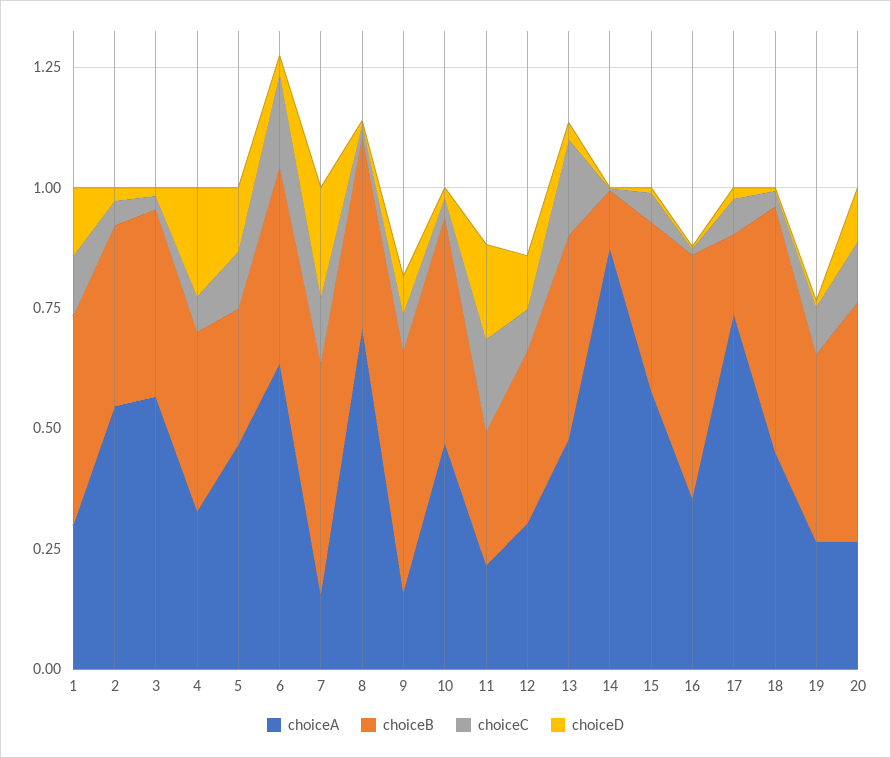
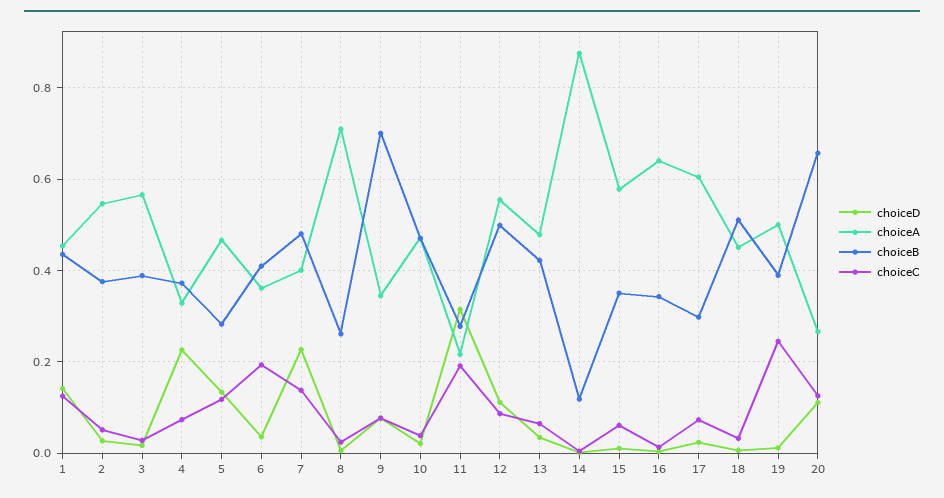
choiceA, 1: 0.3 -> 0.46
choiceA, 6: 0.65 -> 0.36
choiceA, 7: 0.15 -> 0.4
choiceB, 8: 0.4 -> 0.26
choiceA, 9: 0.15 -> 0.34
choiceB, 9: 0.5 -> 0.7
choiceD, 11: 0.2 -> 0.32
choiceA, 12: 0.3 -> 0.56
choiceB, 12: 0.35 -> 0.5
choiceC, 13: 0.2 -> 0.06
choiceA, 16: 0.35 -> 0.64
choiceB, 16: 0.5 -> 0.34
choiceA, 17: 0.75 -> 0.6
choiceB, 17: 0.15 -> 0.3
choiceA, 19: 0.25 -> 0.5
choiceC, 19: 0.1 -> 0.24
choiceB, 20: 0.5 -> 0.66

